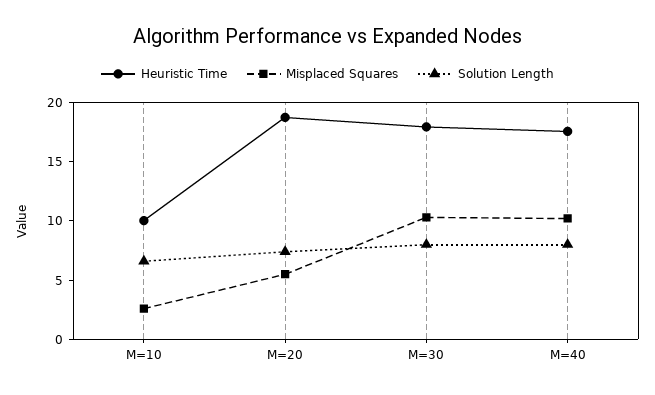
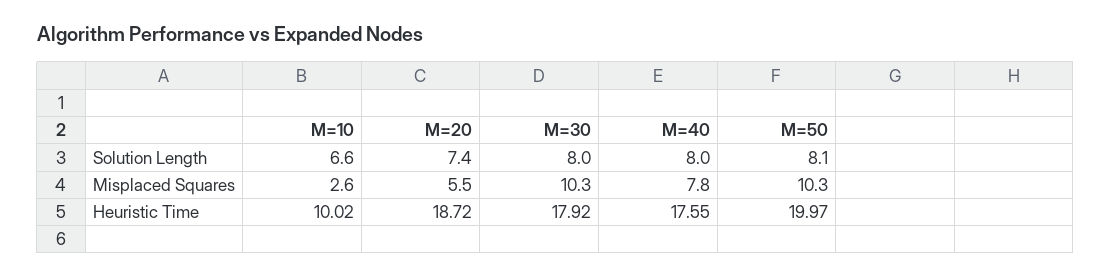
Misplaced Squares, M=40: 10 -> 7.8
Solution Length, M=50: none -> 8.1
Misplaced Squares, M=50: none -> 10.3
Heuristic Time, M=50: none -> 19.97

